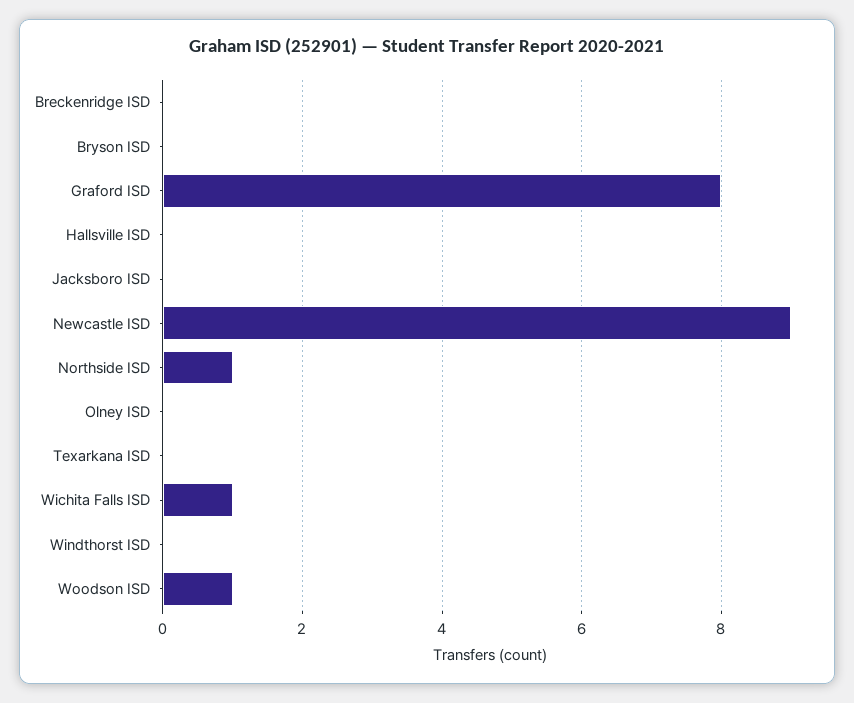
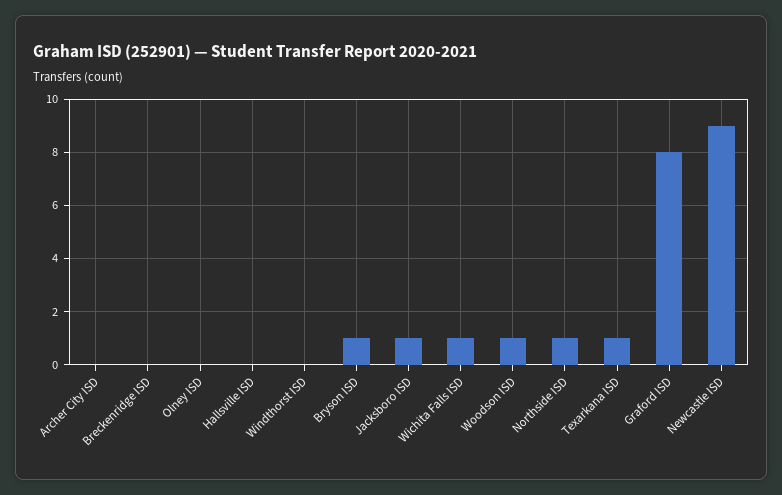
Bryson ISD: 0 -> 1
Jacksboro ISD: 0 -> 1
Texarkana ISD: 0 -> 1
Archer City ISD: none -> 0

